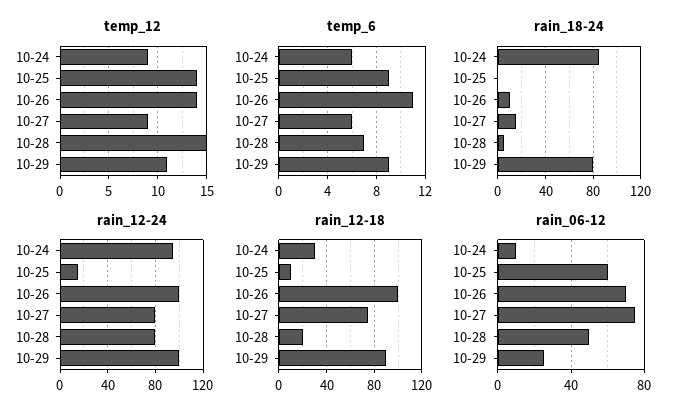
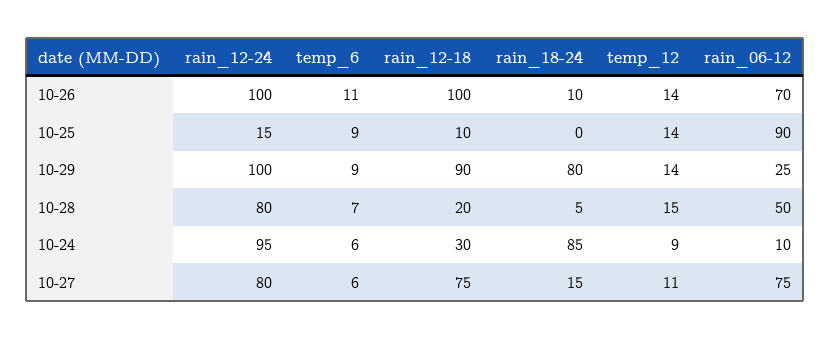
temp_12, 10-27: 9 -> 11
temp_12, 10-29: 11 -> 14
rain_06-12, 10-25: 60 -> 90

